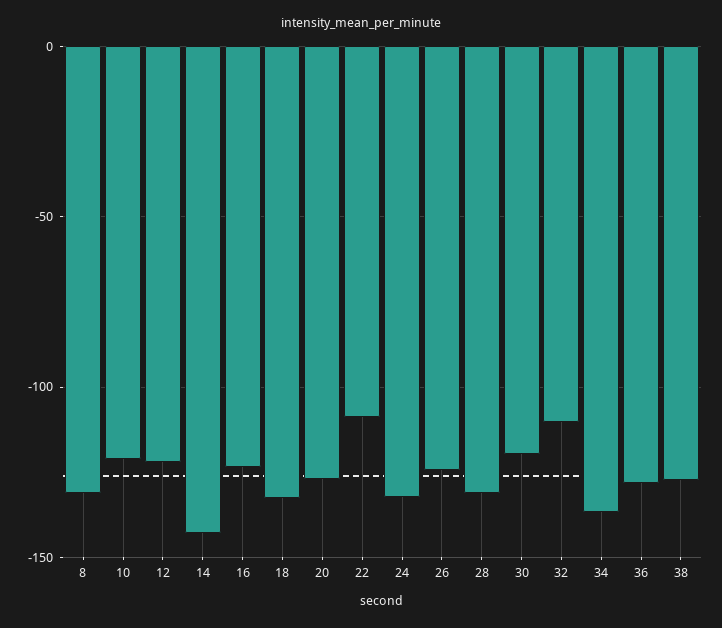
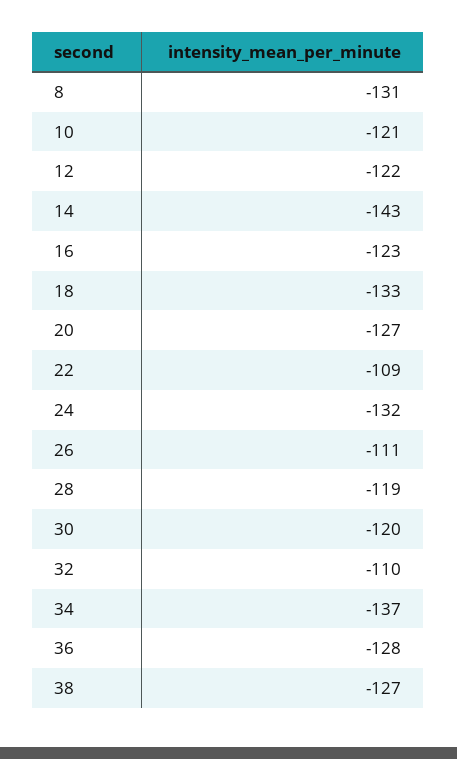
26: -125 -> -111
28: -130 -> -119

